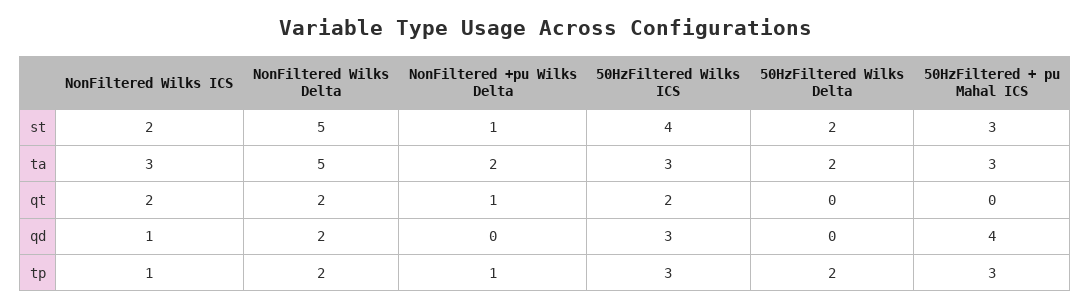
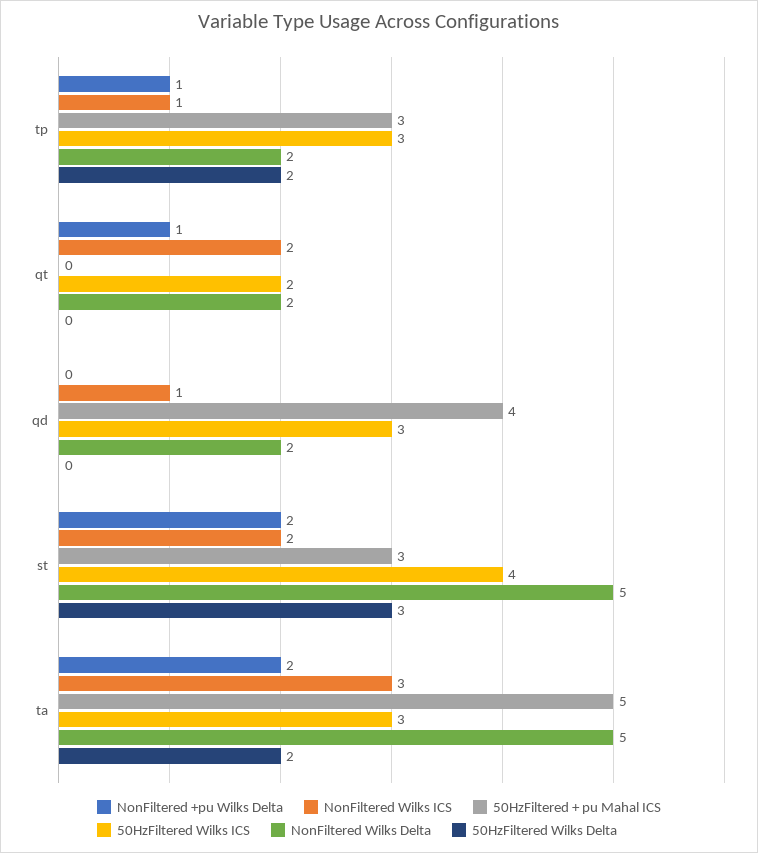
NonFiltered +pu Wilks Delta, st: 1 -> 2
50HzFiltered Wilks Delta, st: 2 -> 3
50HzFiltered + pu Mahal ICS, ta: 3 -> 5

